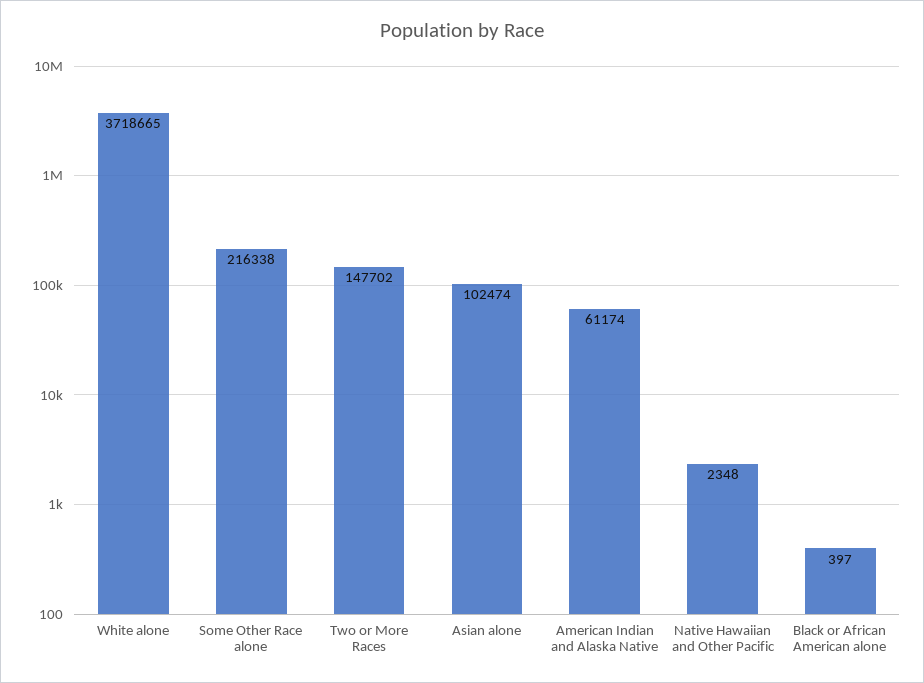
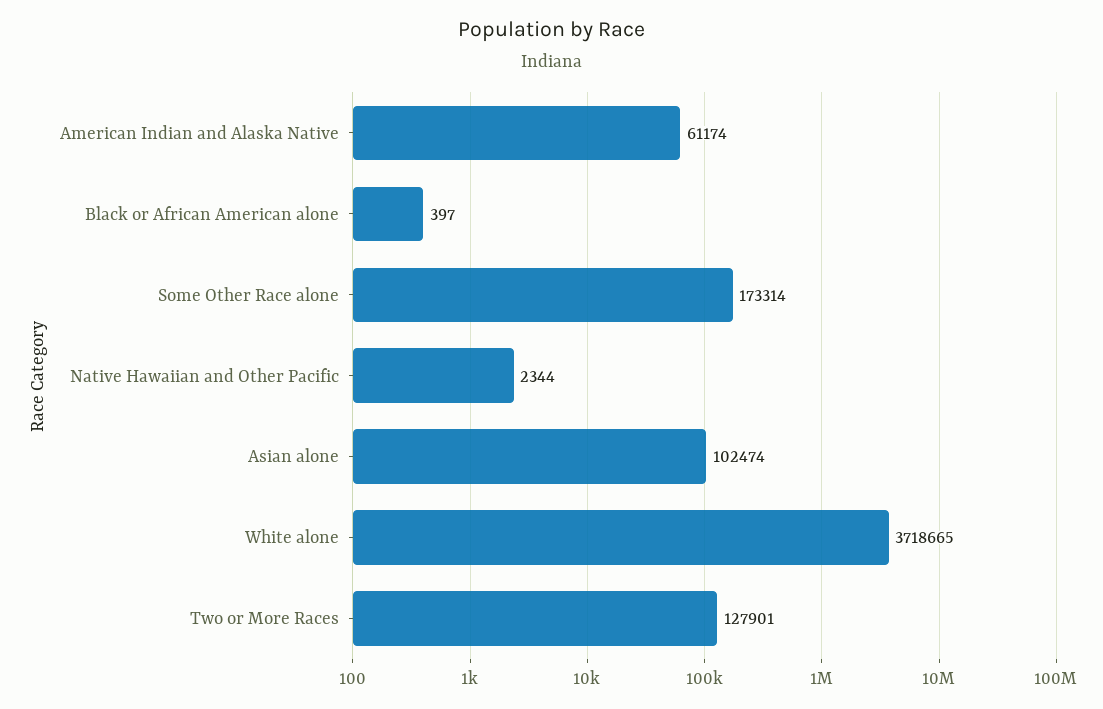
Some Other Race alone: 216338 -> 173314
Two or More Races: 147702 -> 127901
Native Hawaiian and Other Pacific: 2348 -> 2344

